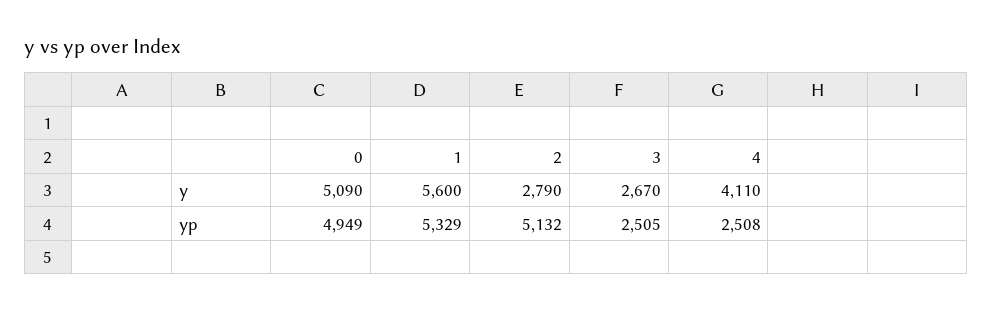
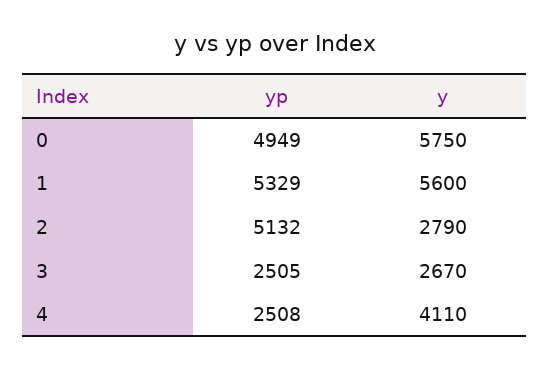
0, y: 5090 -> 5750

